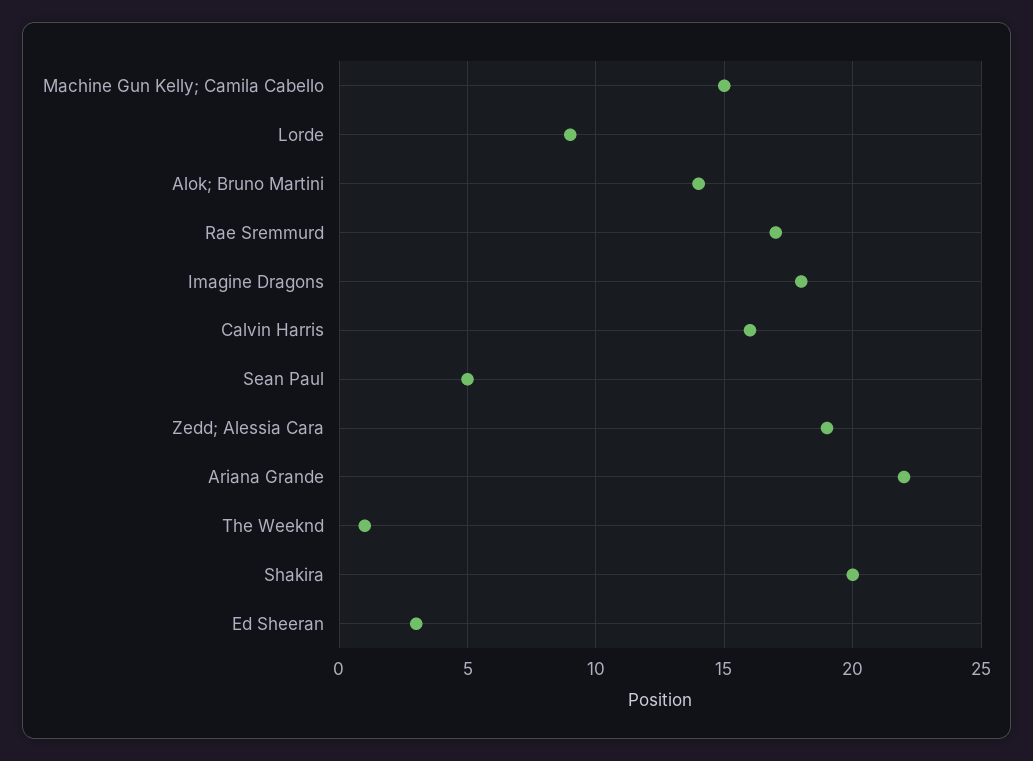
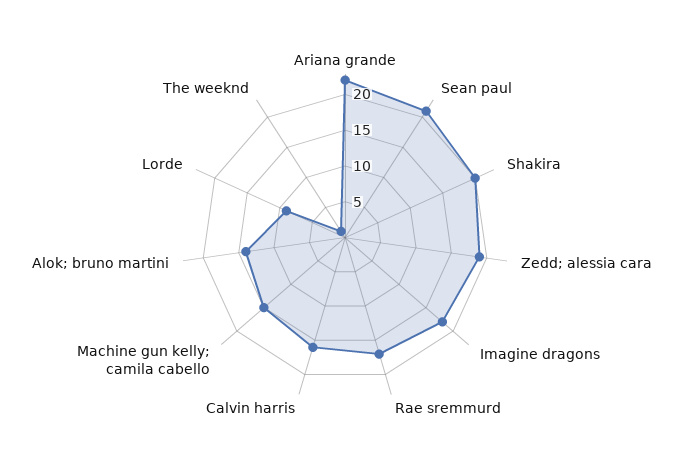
Sean Paul: 5 -> 20
Ed Sheeran: 3 -> none

